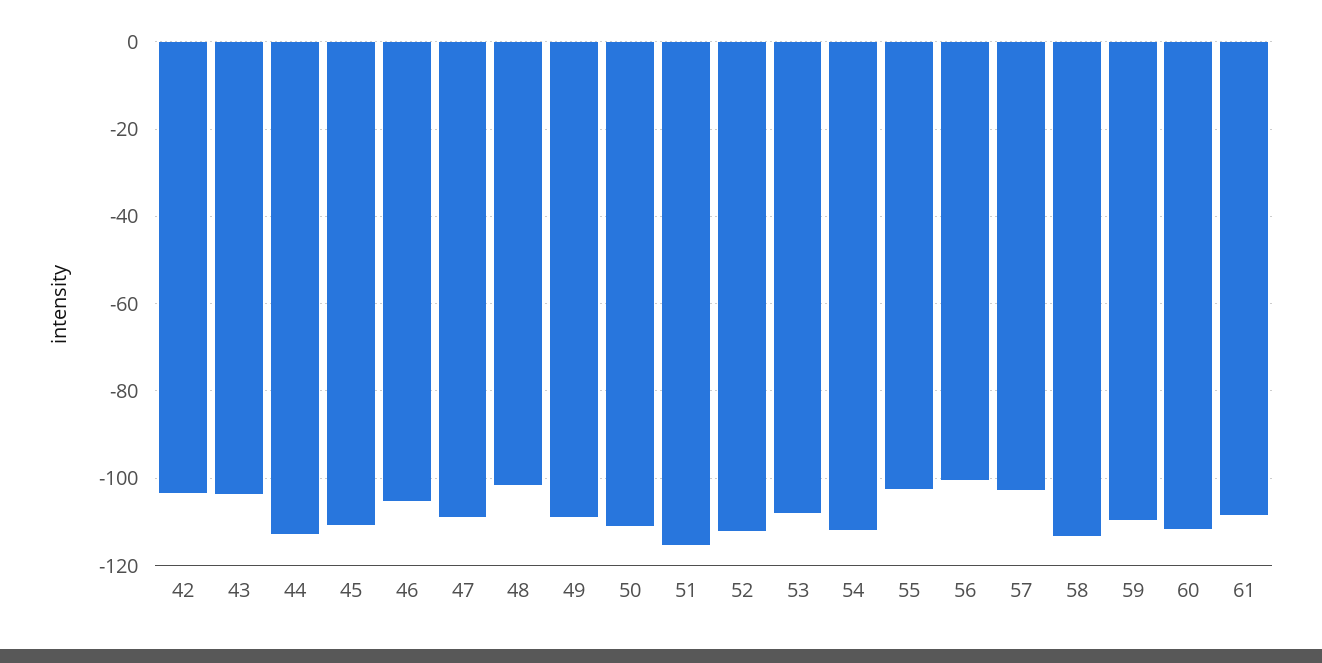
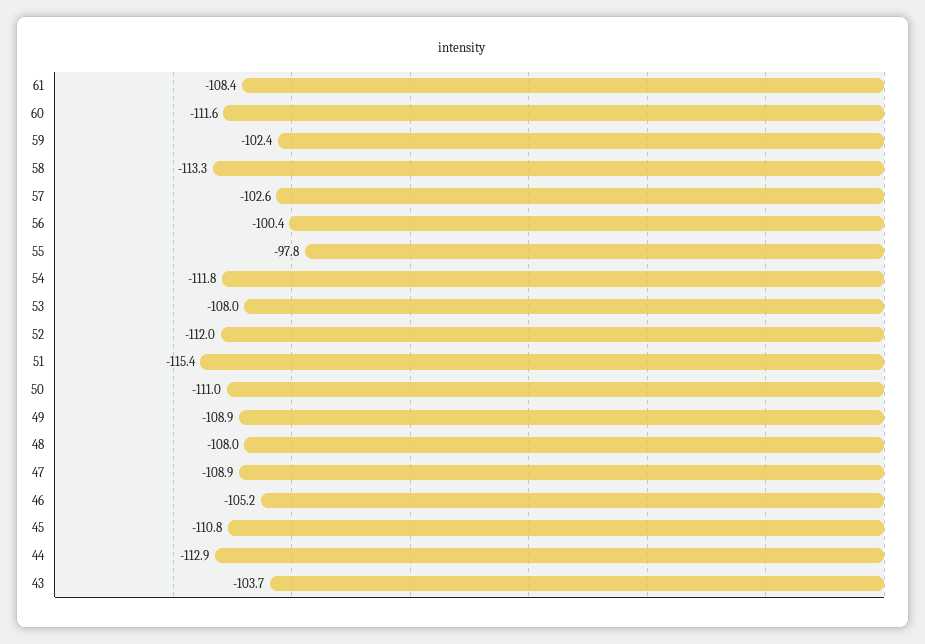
42: -104 -> none
48: -102 -> -108
55: -102 -> -97.8
59: -110 -> -102.4

